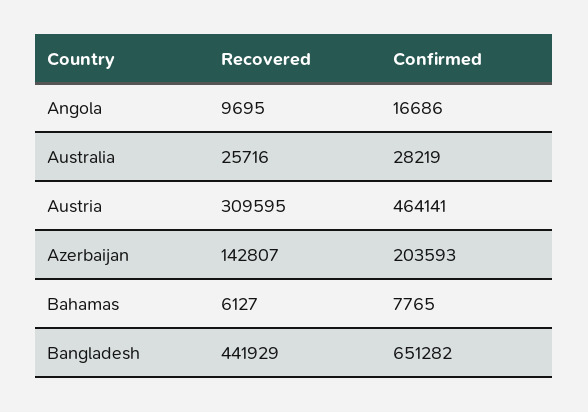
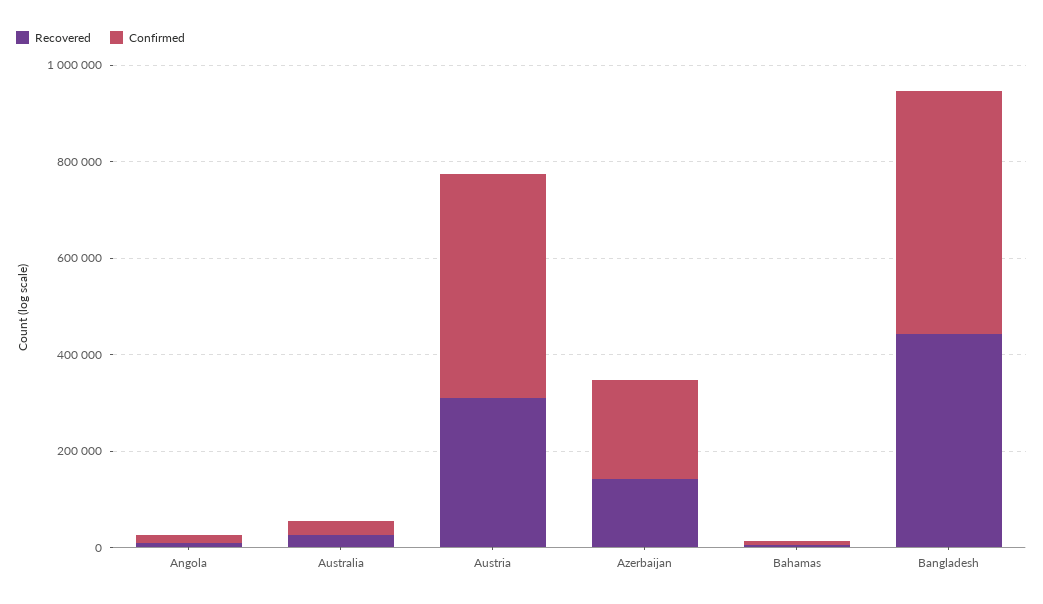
Confirmed, Bangladesh: 651282 -> 500000

